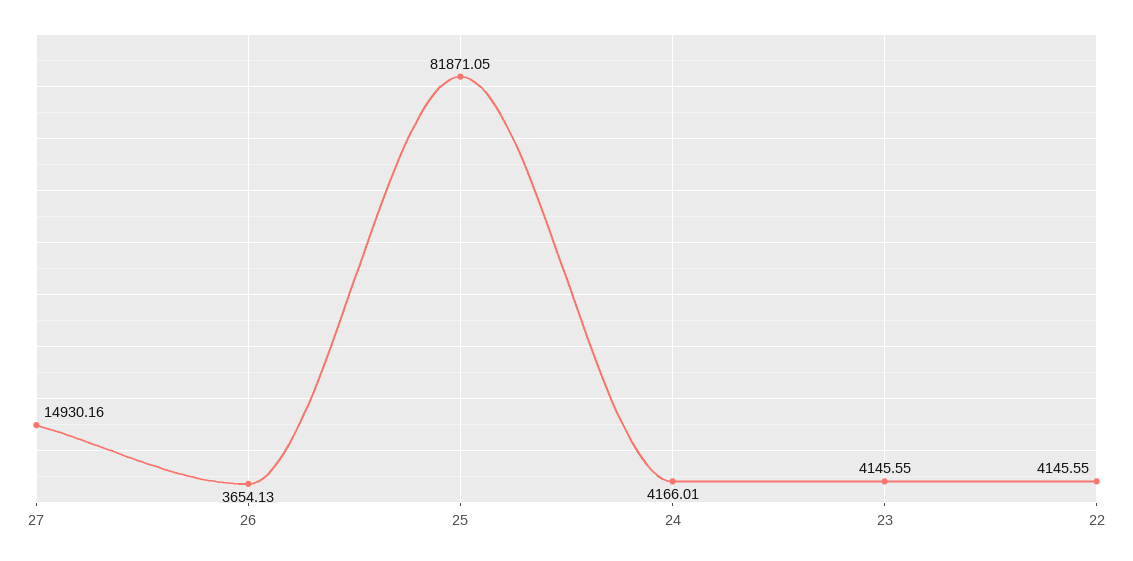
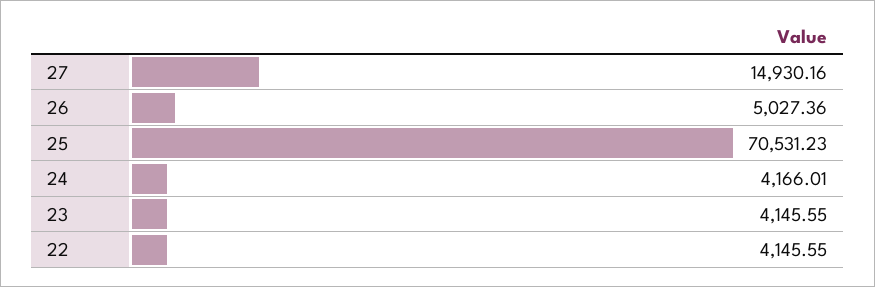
26: 3654.13 -> 5027.36
25: 81871.05 -> 70531.23

